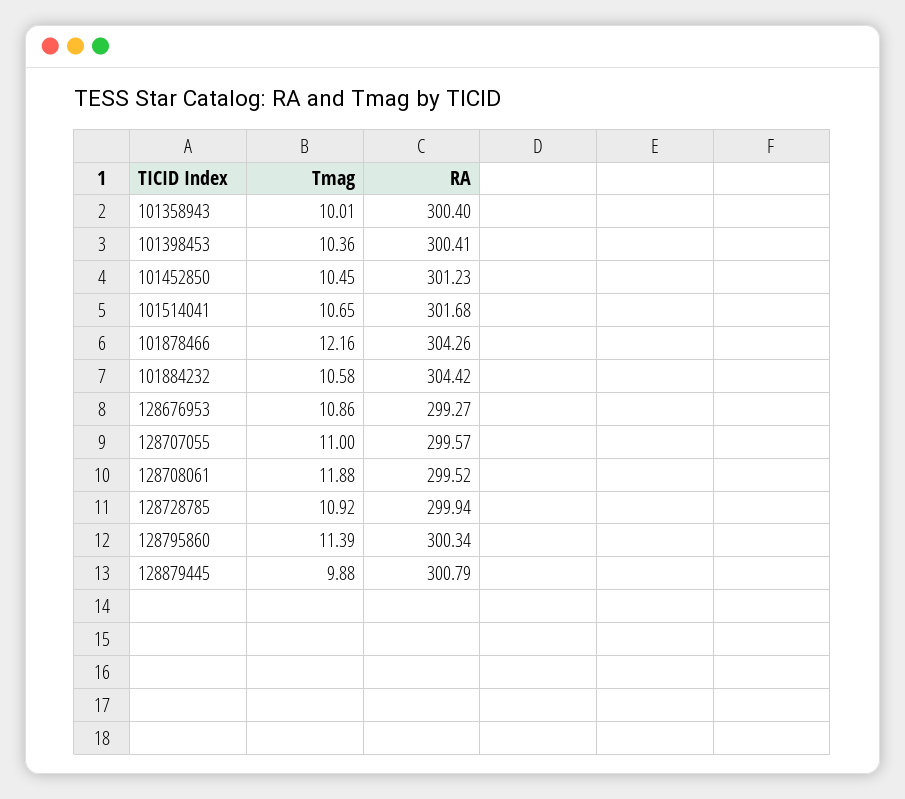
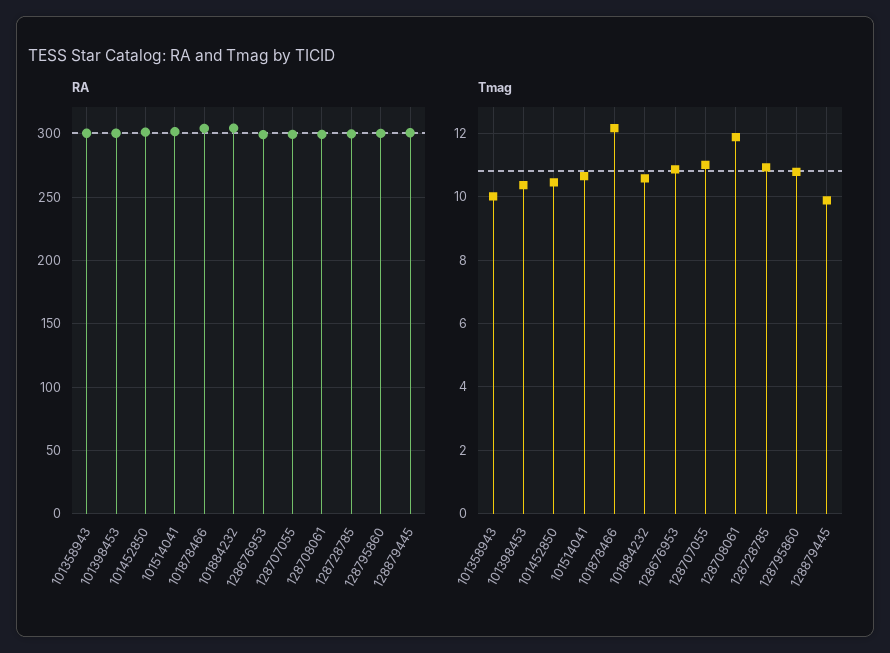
Tmag, 128795860: 11.39 -> 10.8

